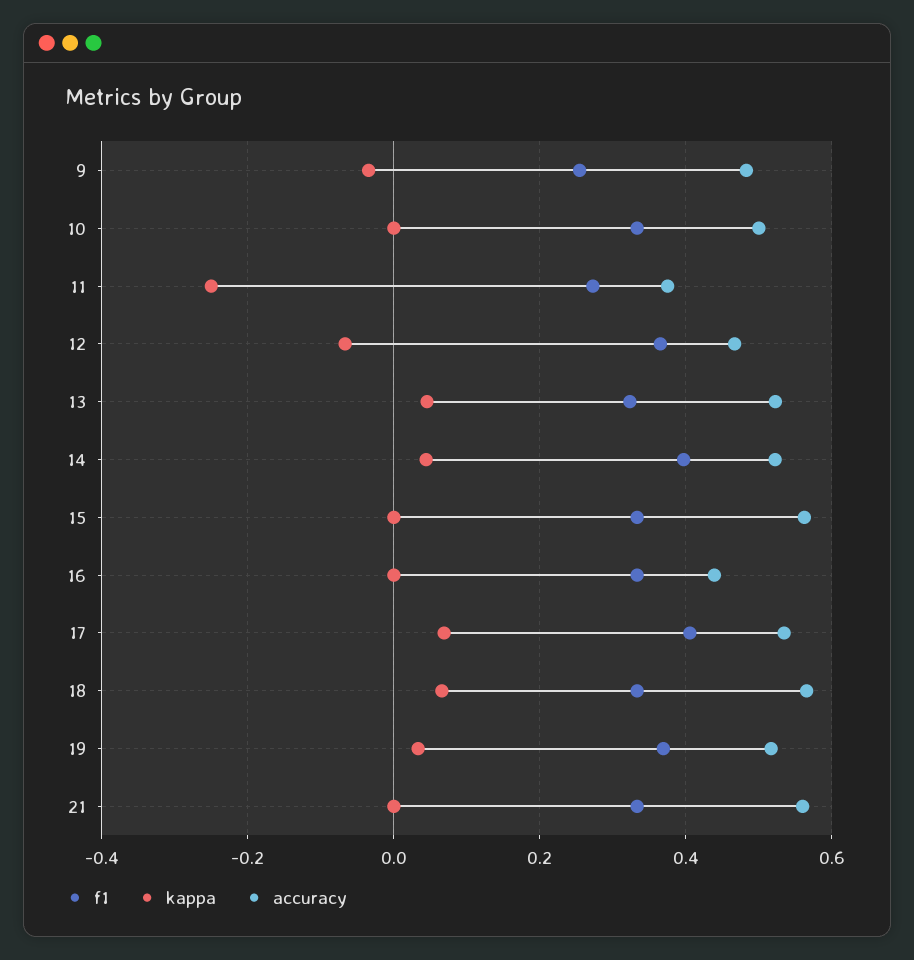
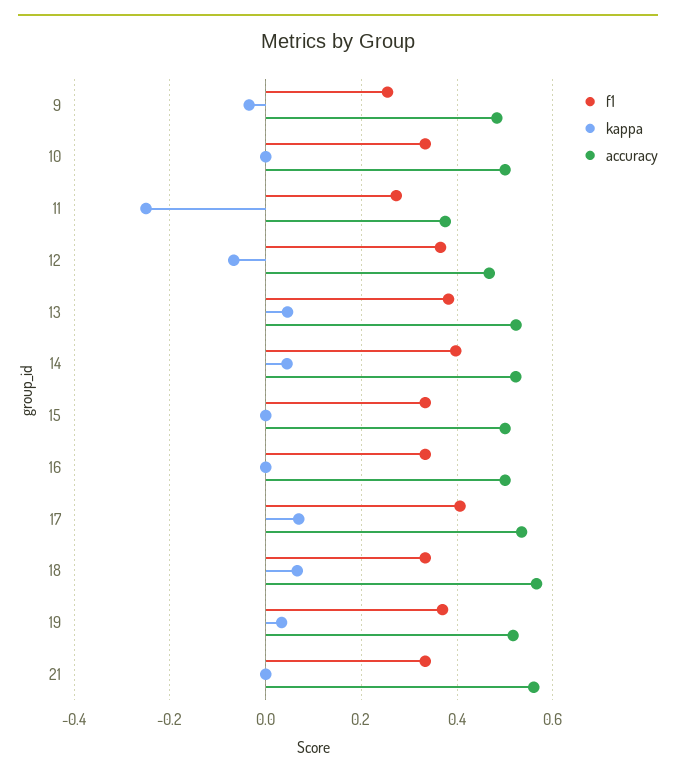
f1, 13: 0.32 -> 0.38
accuracy, 15: 0.56 -> 0.5
accuracy, 16: 0.44 -> 0.5

